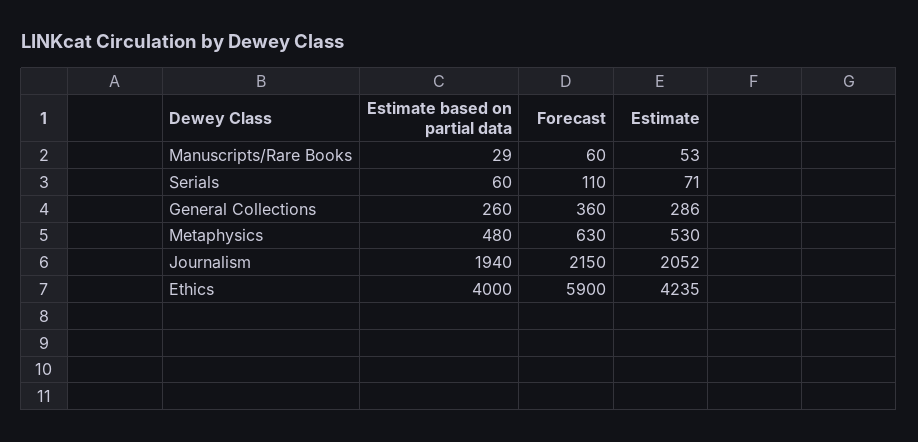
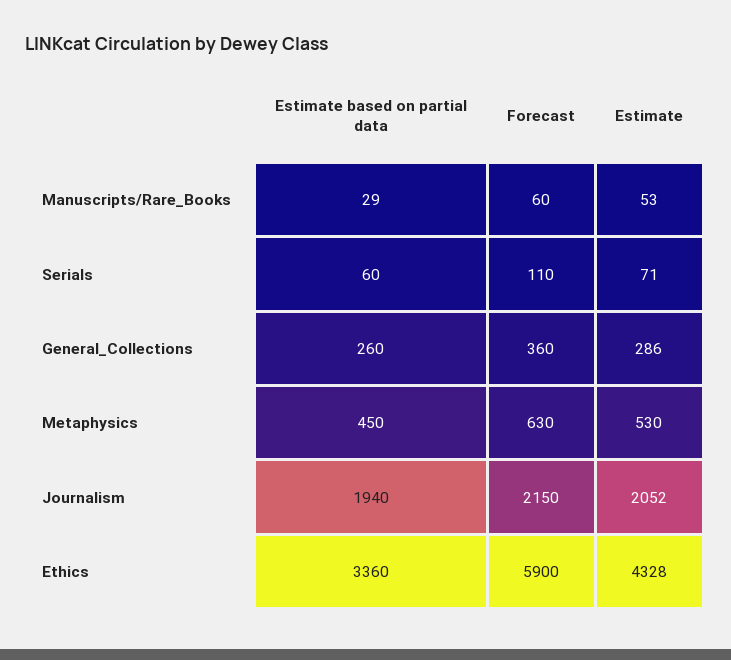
Estimate based on partial data, Metaphysics: 480 -> 450
Estimate based on partial data, Ethics: 4000 -> 3360
Estimate, Ethics: 4235 -> 4328

